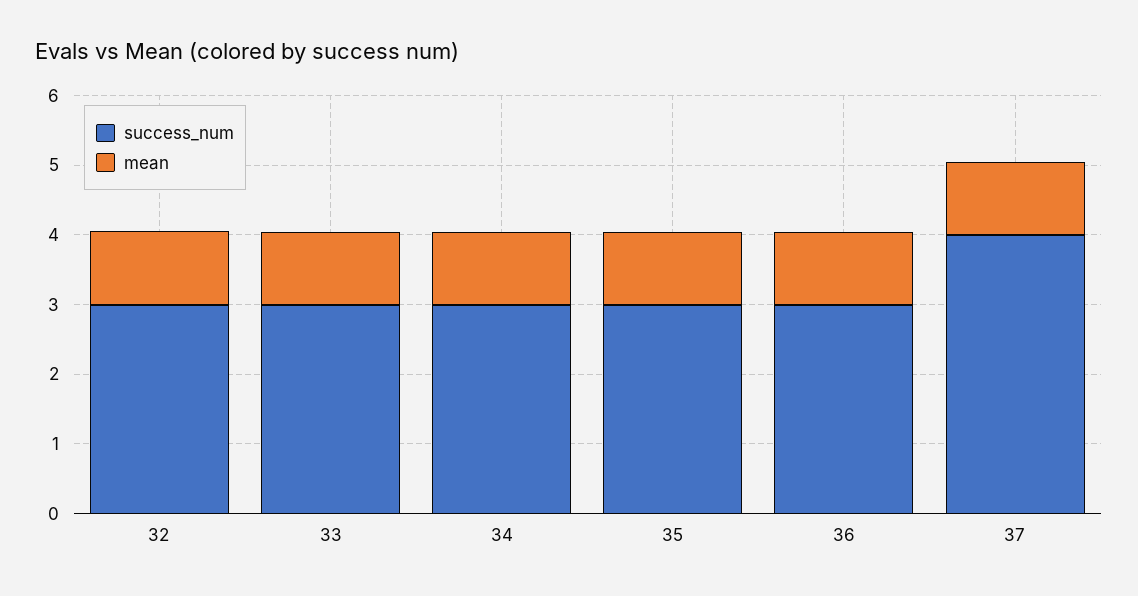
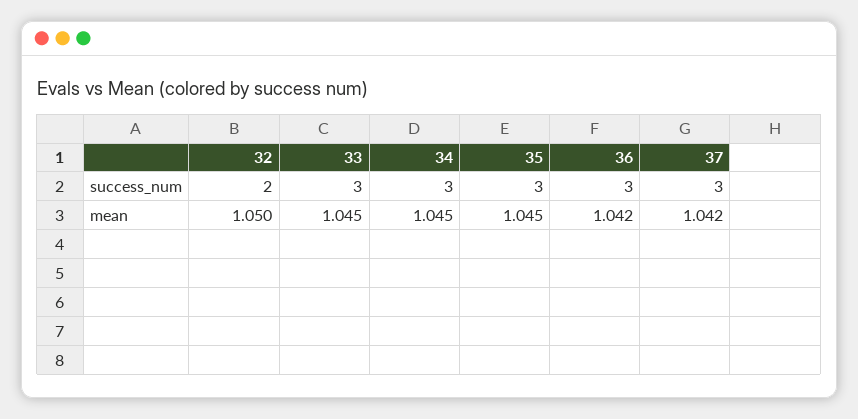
success_num, 32: 3 -> 2
success_num, 37: 4 -> 3

